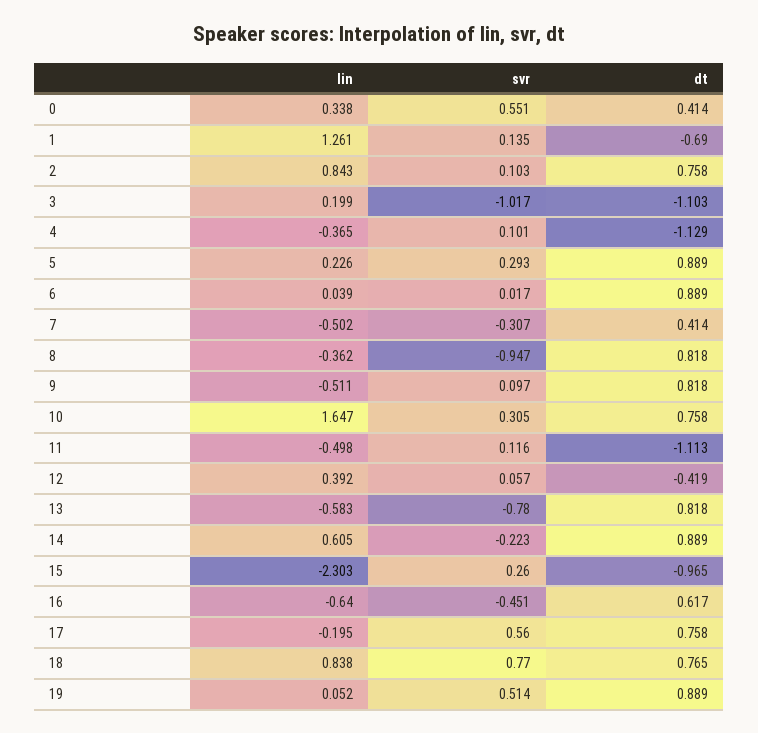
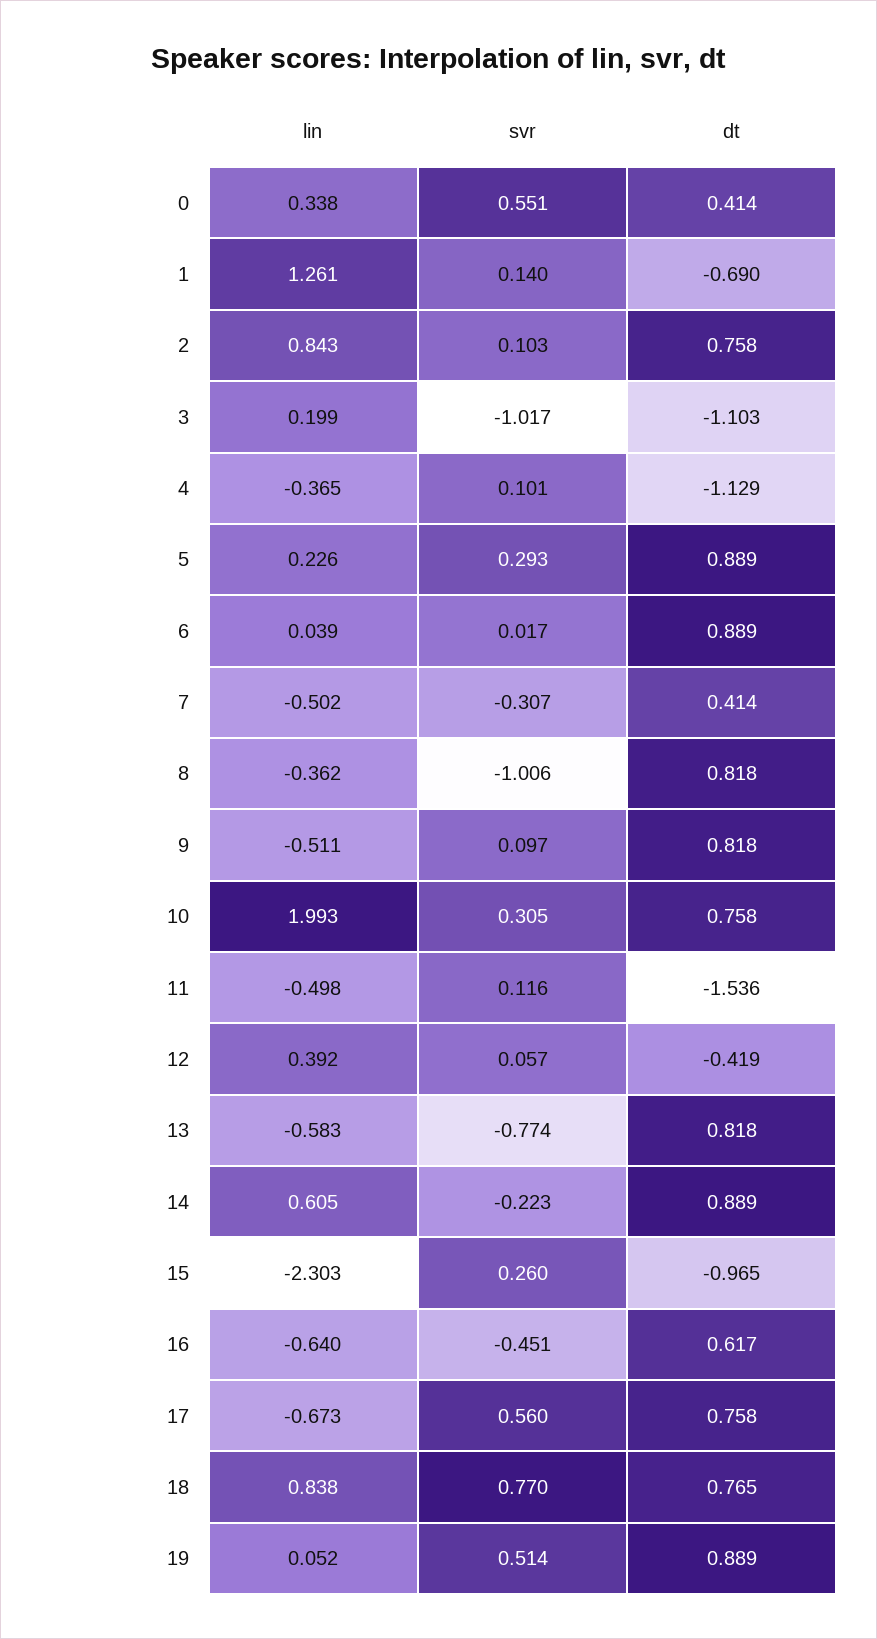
svr, 1: 0.135 -> 0.14
svr, 8: -0.947 -> -1.006
lin, 10: 1.647 -> 1.993
dt, 11: -1.113 -> -1.536
svr, 13: -0.78 -> -0.774
lin, 17: -0.195 -> -0.673

